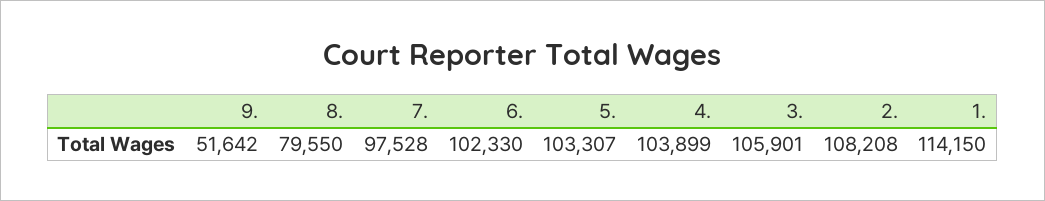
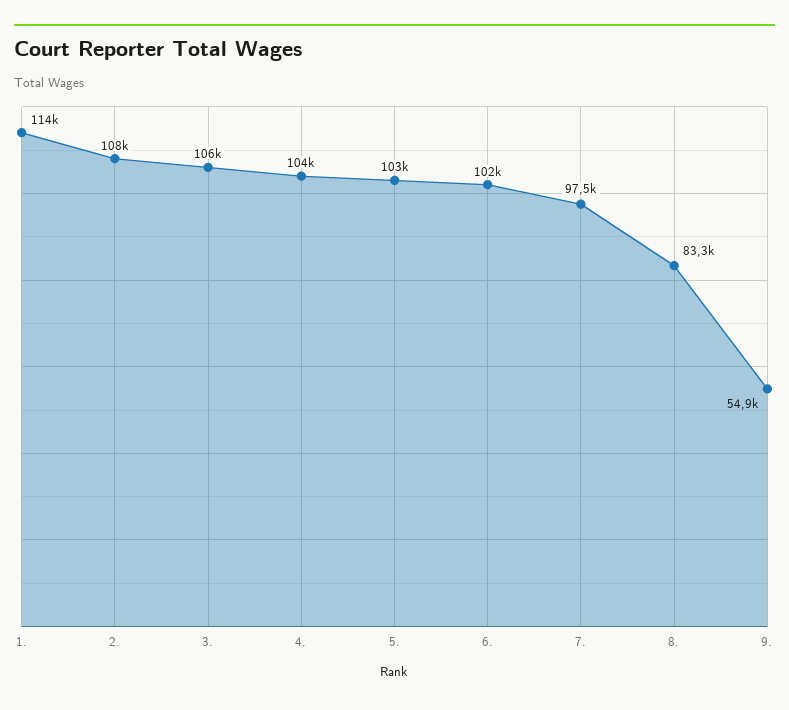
9.: 51642 -> 54900
8.: 79550 -> 83300

